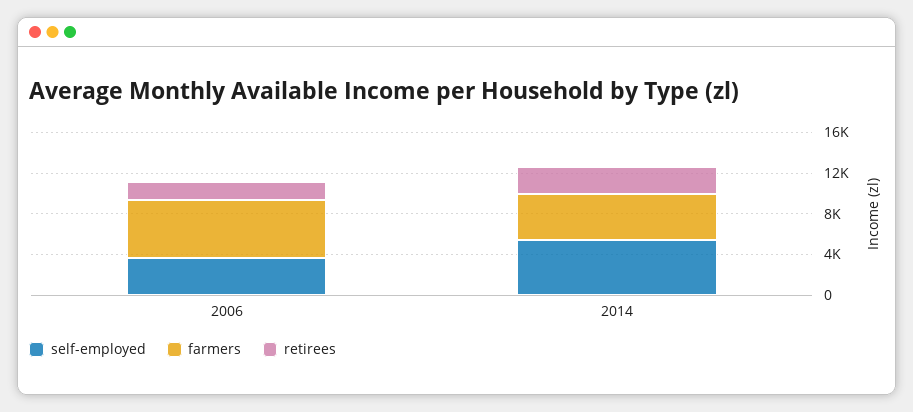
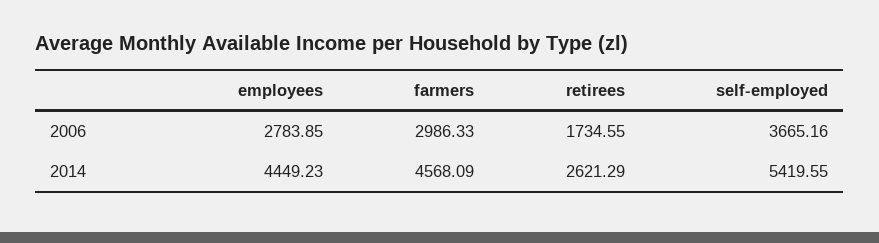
farmers, 2006: 6000 -> 2986.33
employees, 2006: none -> 2783.85
employees, 2014: none -> 4449.23

